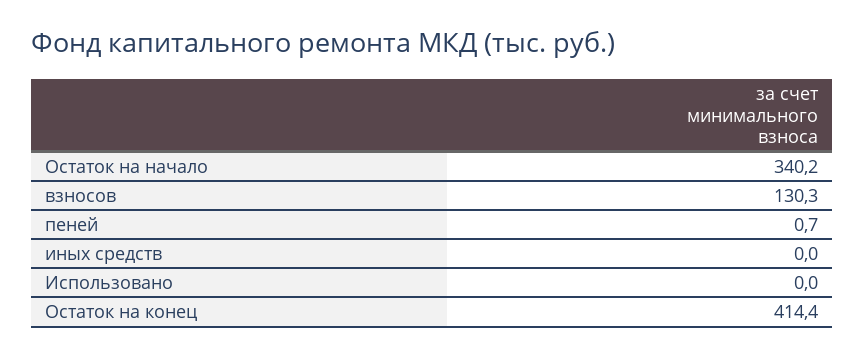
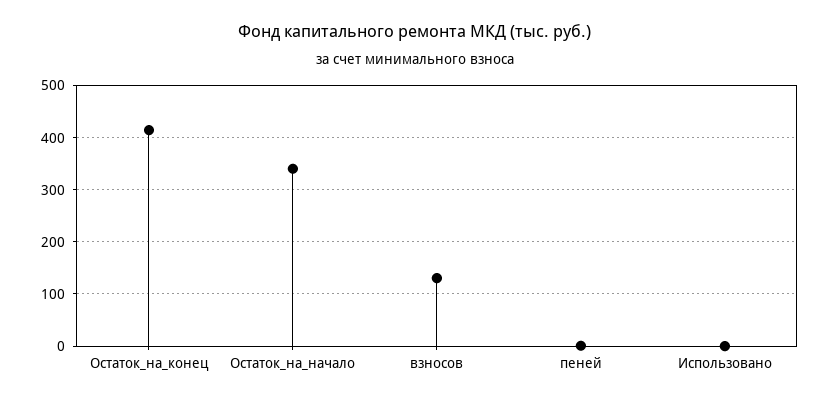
иных средств: 0 -> none

